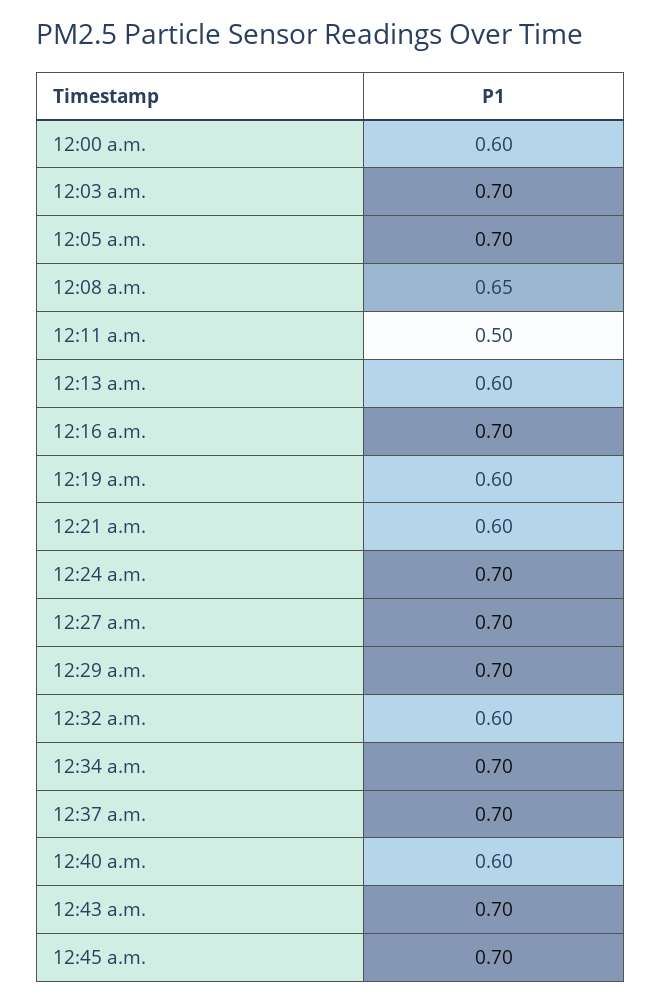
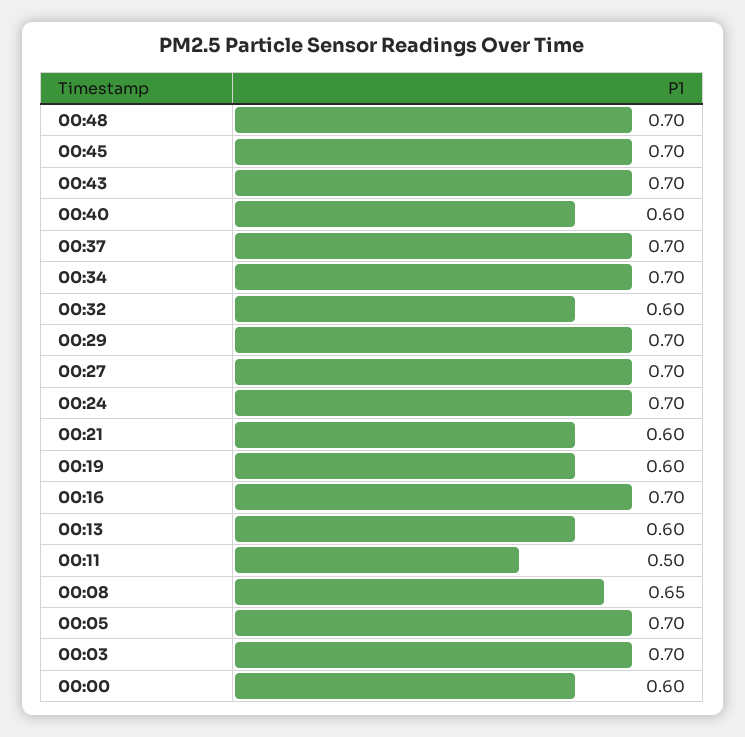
00:48: none -> 0.7

